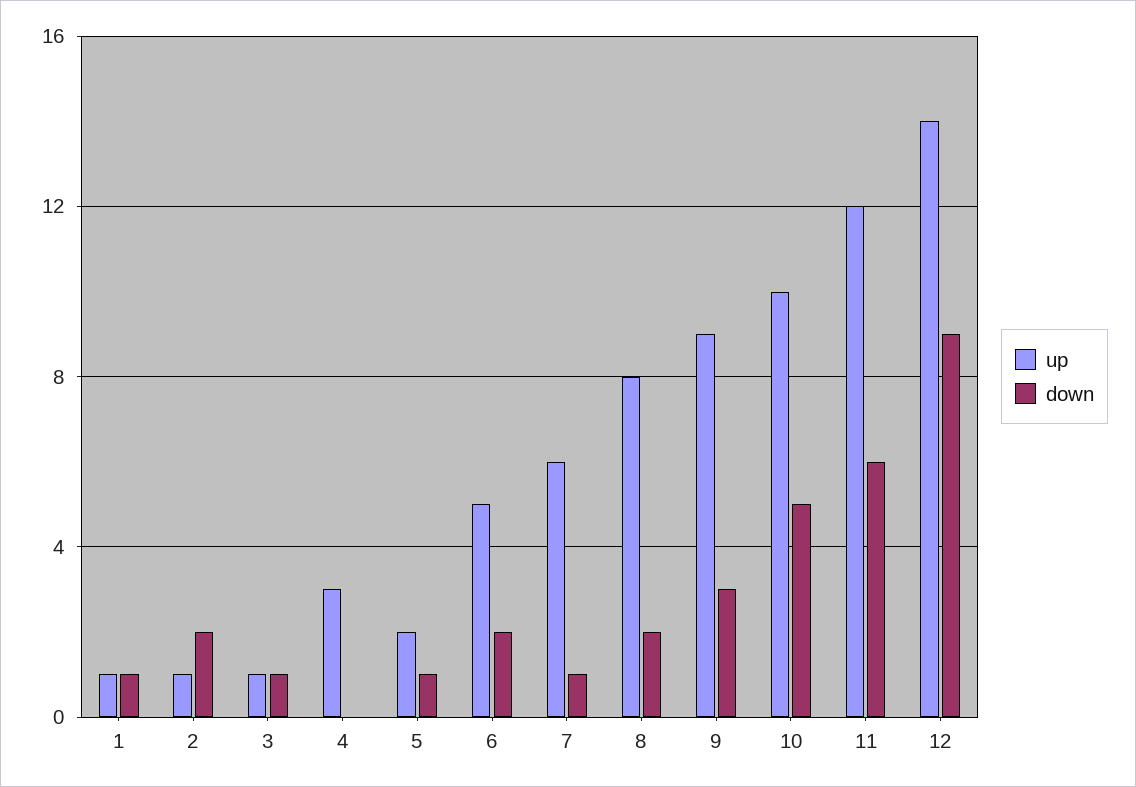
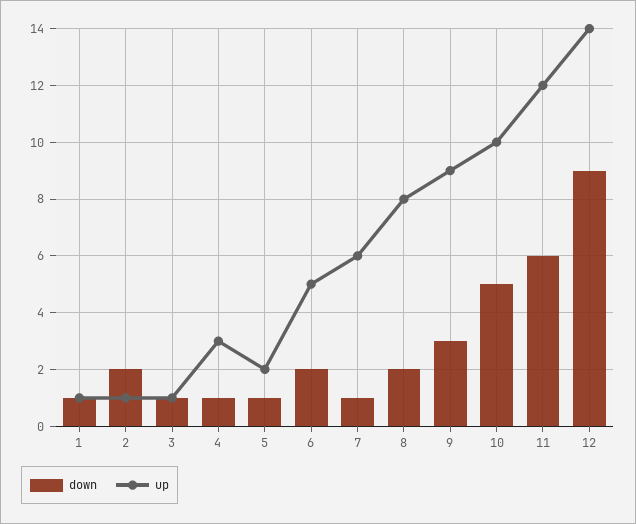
down, 4: 0 -> 1

